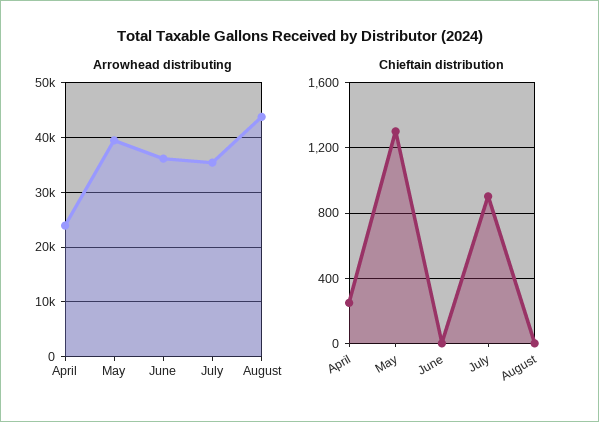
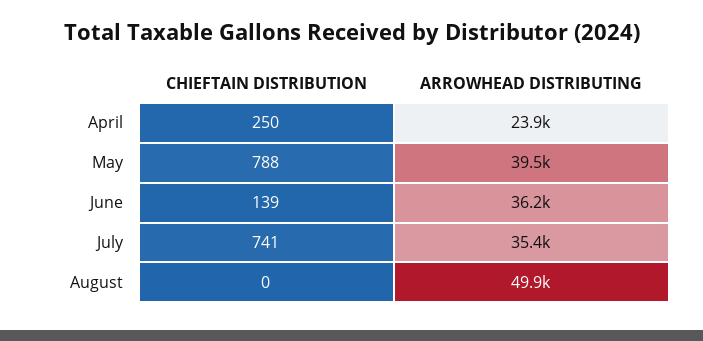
Arrowhead distributing, August: 44000 -> 49900
Chieftain distribution, May: 1300 -> 788
Chieftain distribution, June: 0 -> 139
Chieftain distribution, July: 900 -> 741

